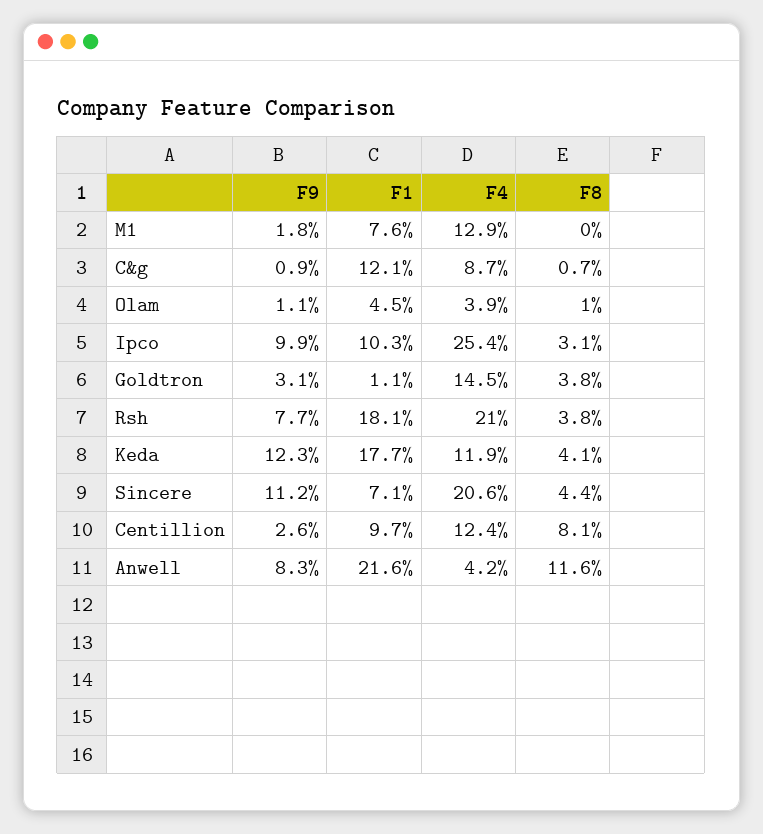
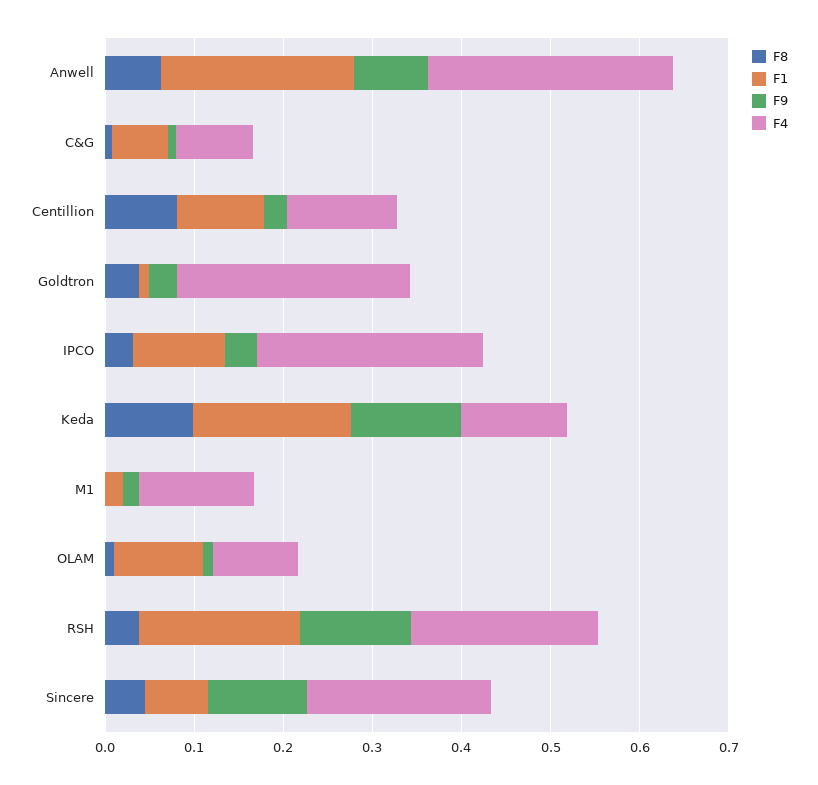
F1, M1: 0.076 -> 0.02
F1, C&g: 0.121 -> 0.06
F1, Olam: 0.045 -> 0.1
F4, Olam: 0.039 -> 0.1
F9, Ipco: 0.099 -> 0.04
F4, Goldtron: 0.145 -> 0.26
F9, Rsh: 0.077 -> 0.12
F8, Keda: 0.041 -> 0.1
F4, Anwell: 0.042 -> 0.28
F8, Anwell: 0.116 -> 0.06

